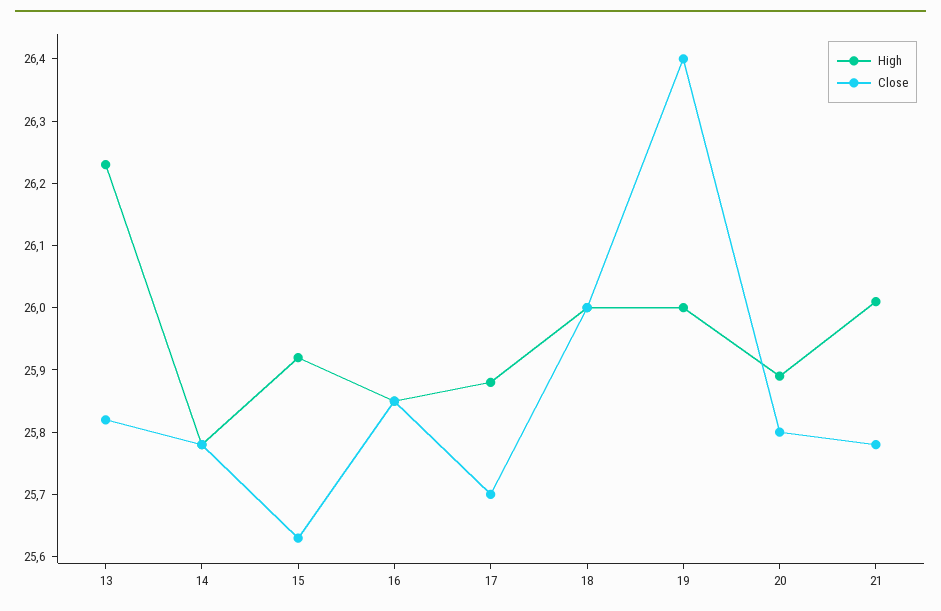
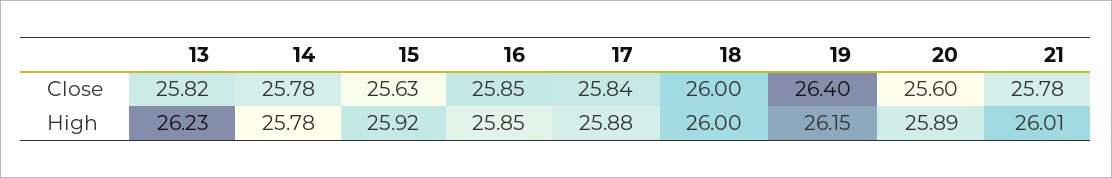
Close, 17: 25.7 -> 25.84
High, 19: 26 -> 26.15
Close, 20: 25.8 -> 25.6

